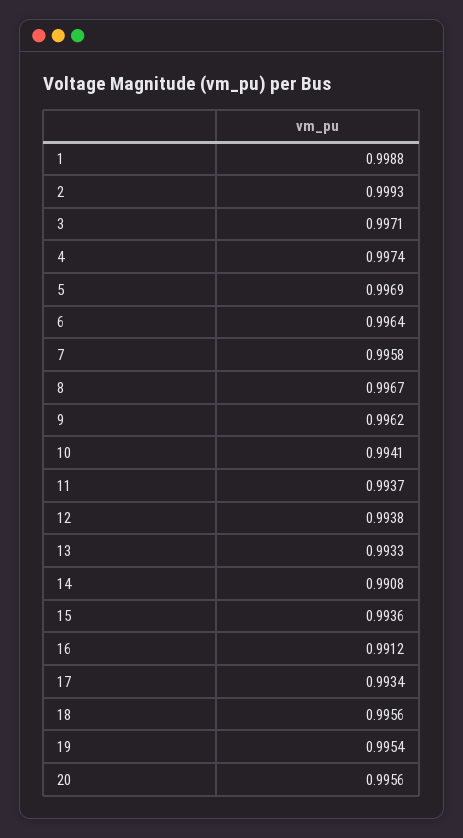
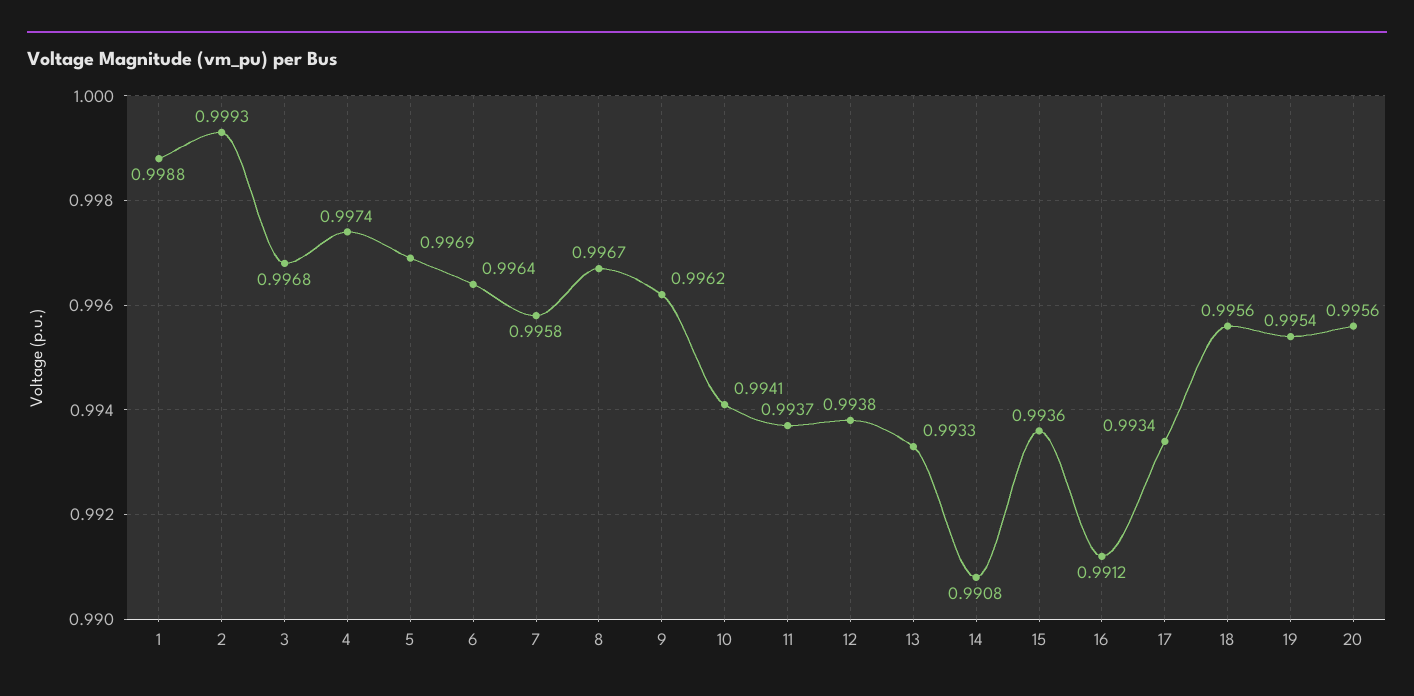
3: 0.9971 -> 0.9968

